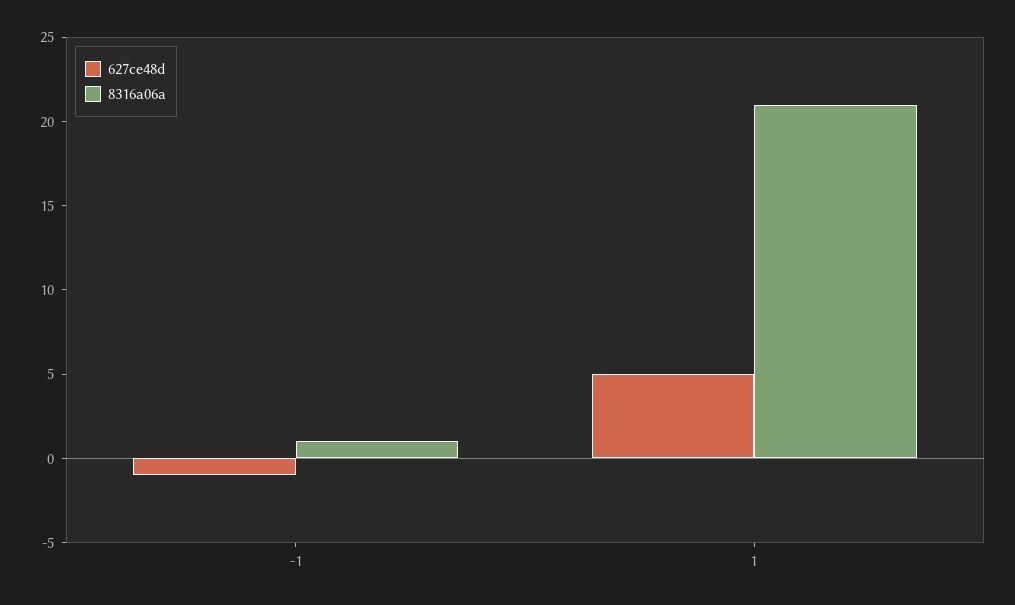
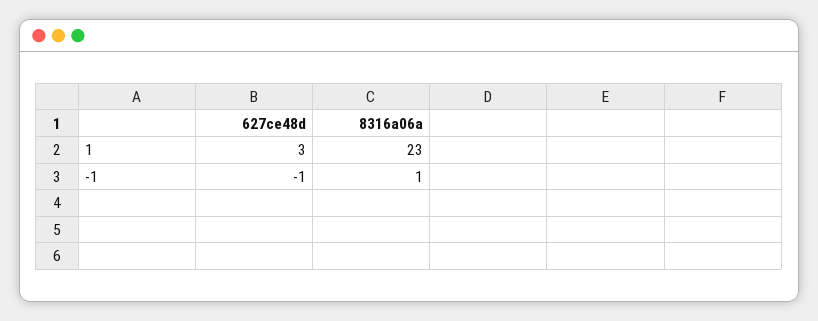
627ce48d, 1: 5 -> 3
8316a06a, 1: 21 -> 23

